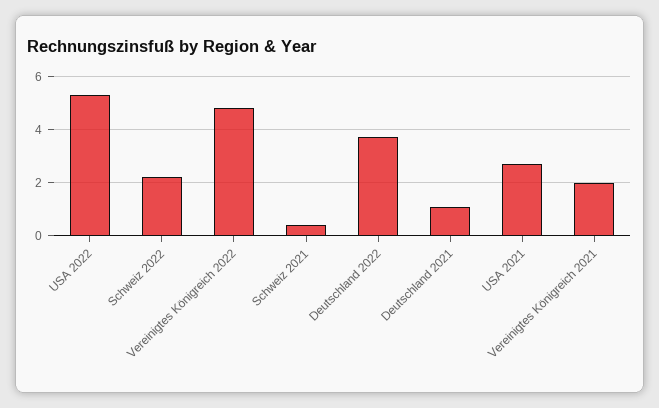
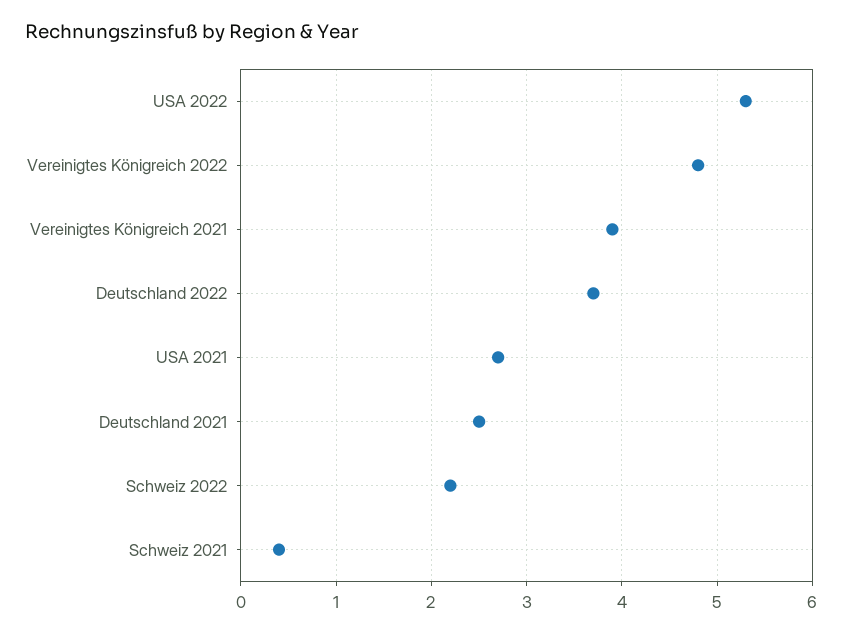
Deutschland 2021: 1 -> 2.5
Vereinigtes Königreich 2021: 2 -> 3.9

